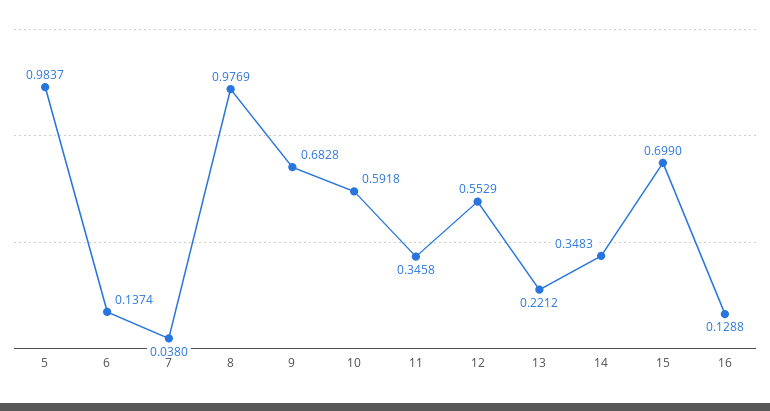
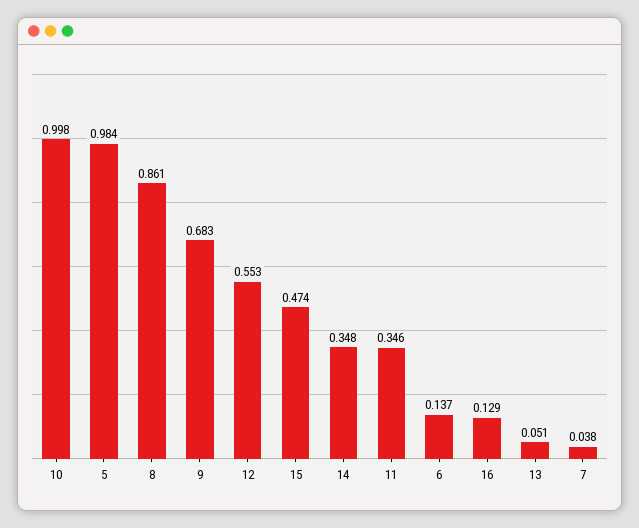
8: 0.9769 -> 0.861
10: 0.5918 -> 0.998
13: 0.2212 -> 0.051
15: 0.699 -> 0.474

